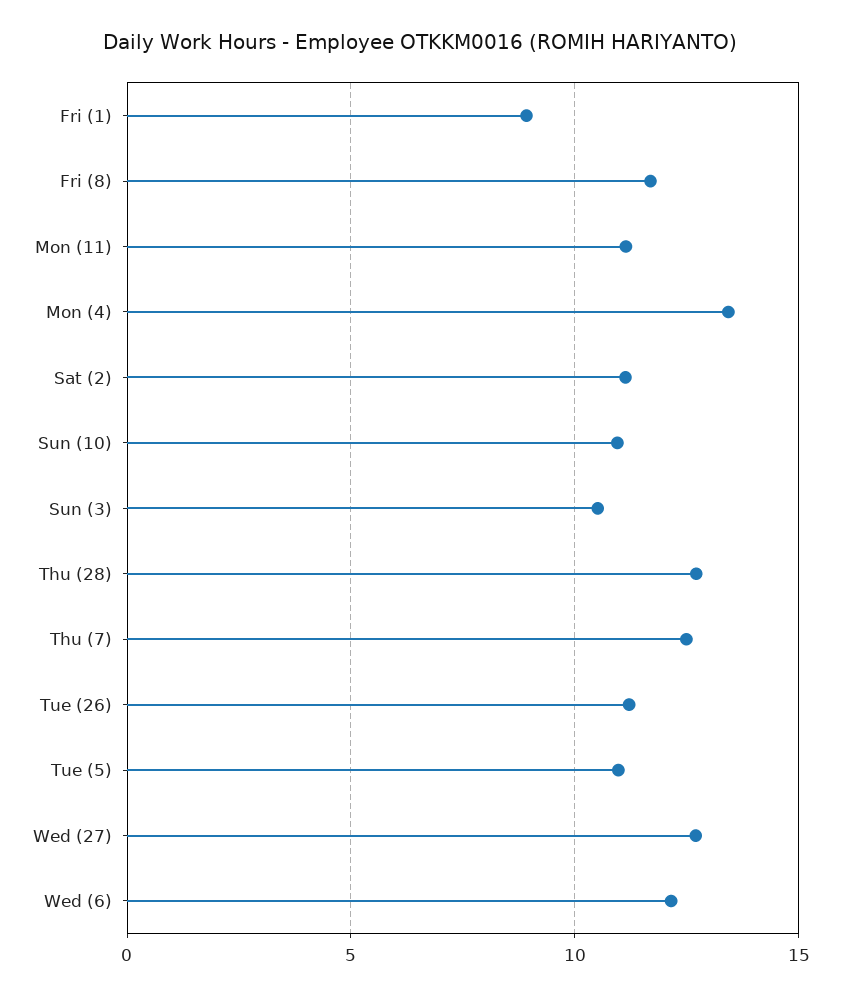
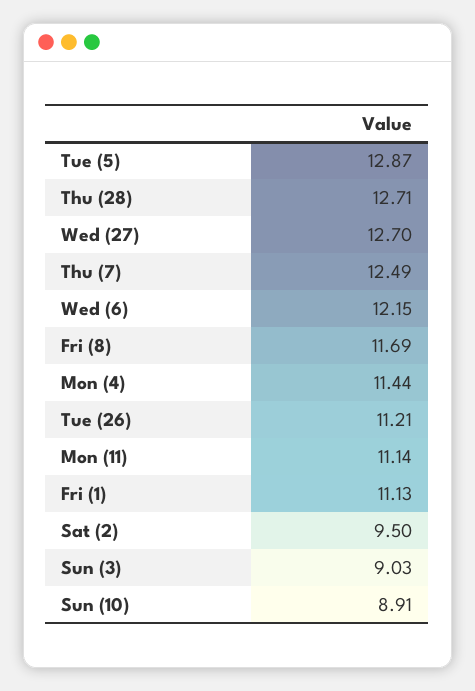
Fri (1): 9 -> 11.13
Mon (4): 13.5 -> 11.44
Sat (2): 11 -> 9.5
Sun (10): 11 -> 8.91
Sun (3): 10.5 -> 9.03
Tue (5): 11 -> 12.87

